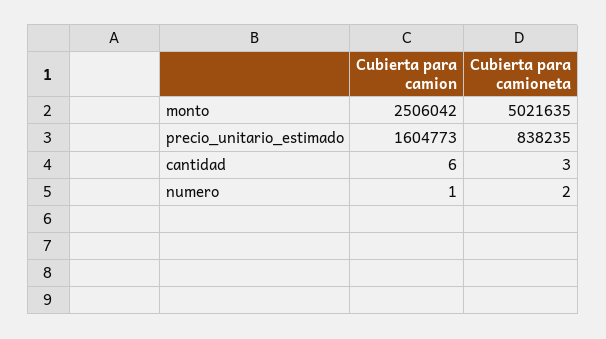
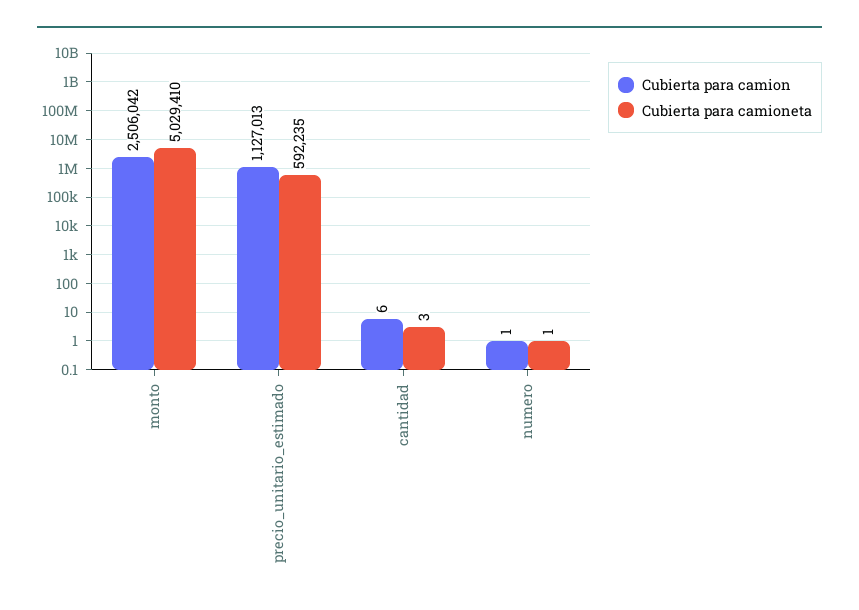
Cubierta para camioneta, monto: 5021635 -> 5029410
Cubierta para camion, precio_unitario_estimado: 1604773 -> 1127013
Cubierta para camioneta, precio_unitario_estimado: 838235 -> 592235
Cubierta para camioneta, numero: 2 -> 1

